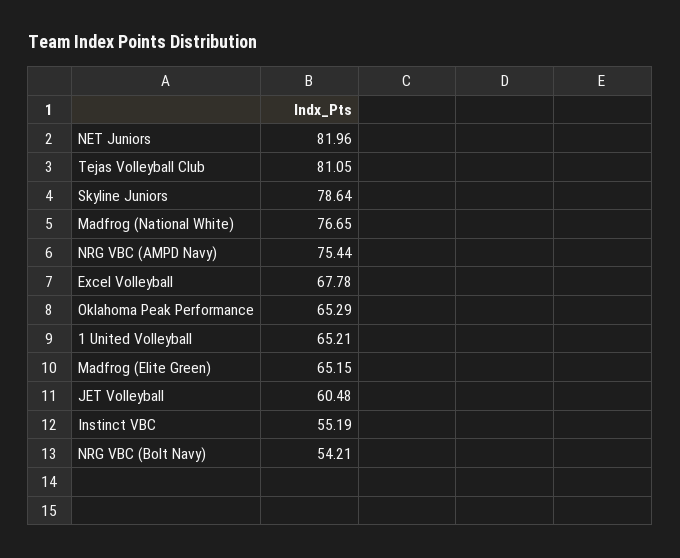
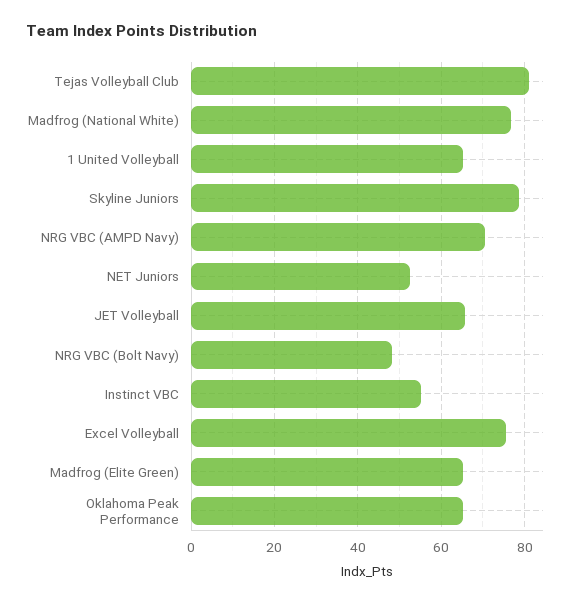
NET Juniors: 81.96 -> 52
NRG VBC (AMPD Navy): 75.44 -> 70
Excel Volleyball: 67.78 -> 76
JET Volleyball: 60.48 -> 66
NRG VBC (Bolt Navy): 54.21 -> 48

